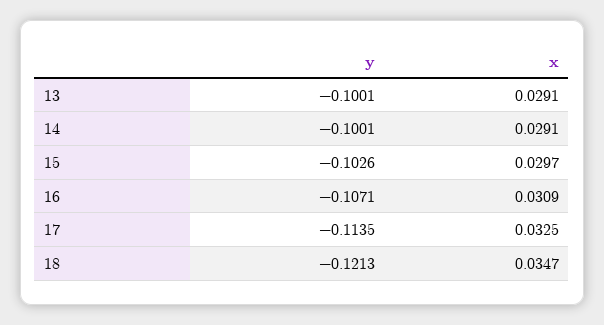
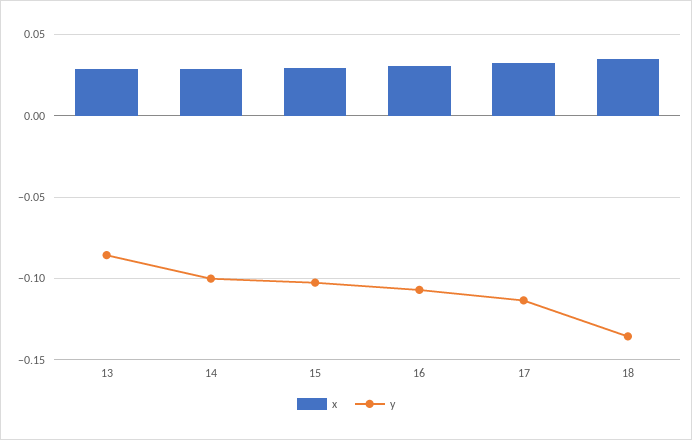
y, 13: -0.1001 -> -0.085
y, 18: -0.1213 -> -0.135

